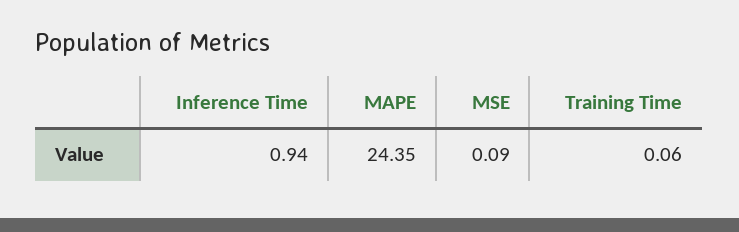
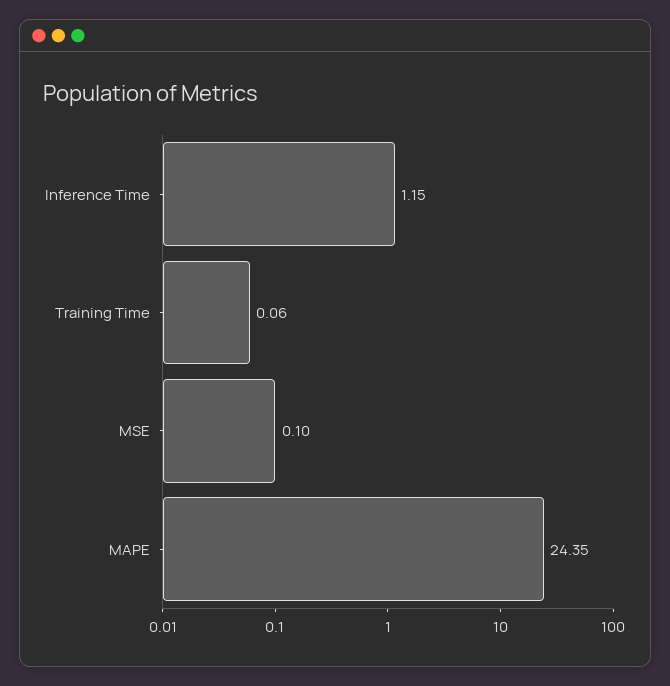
Inference Time: 0.94 -> 1.15
MSE: 0.09 -> 0.1

